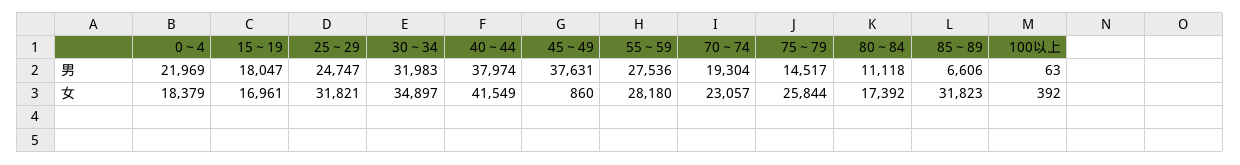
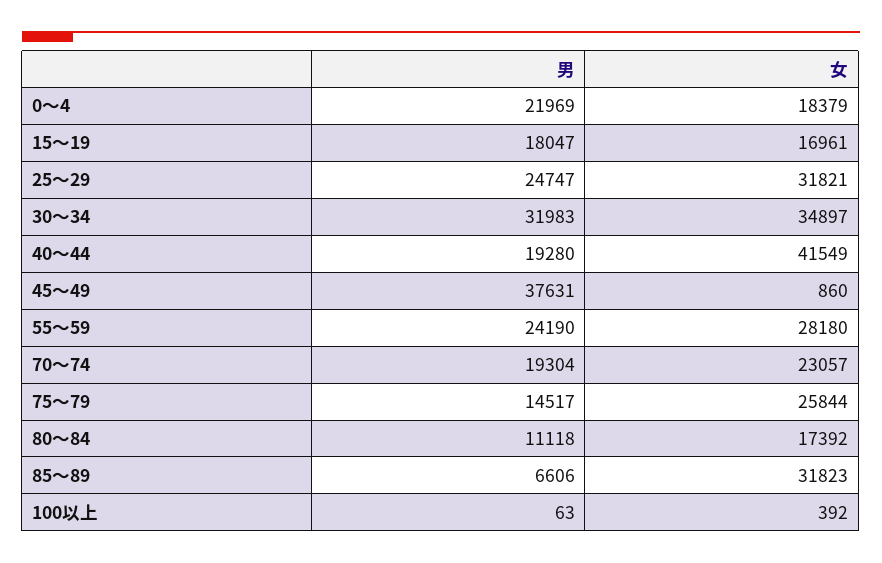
40～44, 男: 37974 -> 19280
55～59, 男: 27536 -> 24190

